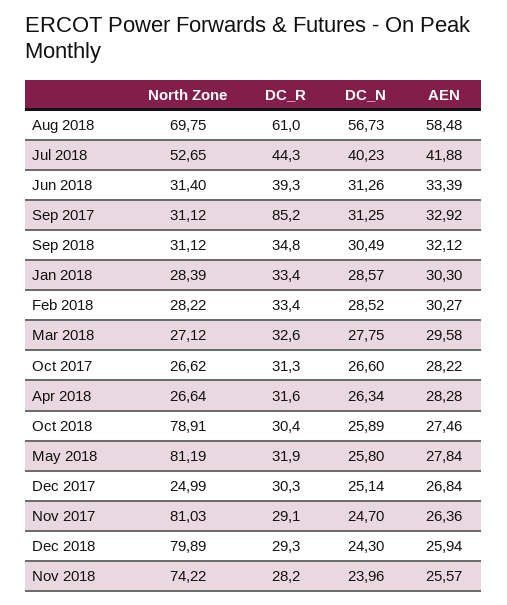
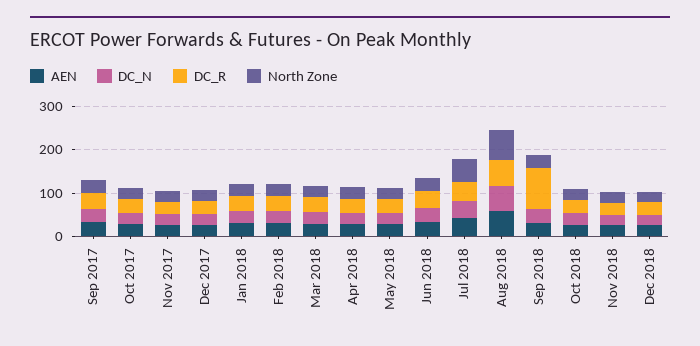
DC_R, Sep 2017: 85.2 -> 40
DC_R, Sep 2018: 34.8 -> 100
North Zone, Oct 2018: 78.91 -> 20
North Zone, May 2018: 81.19 -> 20
North Zone, Nov 2017: 81.03 -> 20
North Zone, Dec 2018: 79.89 -> 20
North Zone, Nov 2018: 74.22 -> 20

